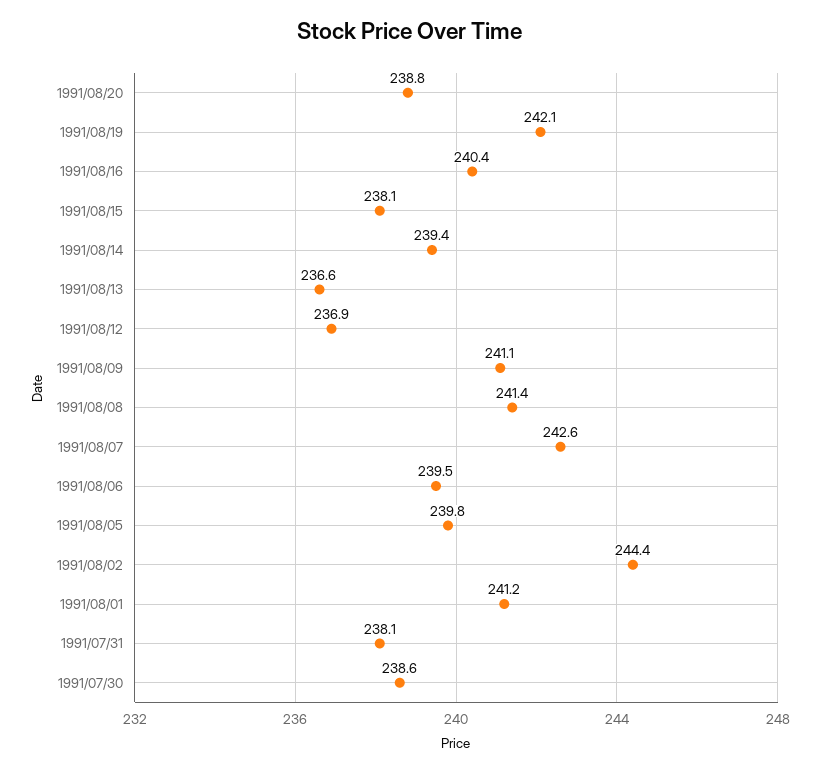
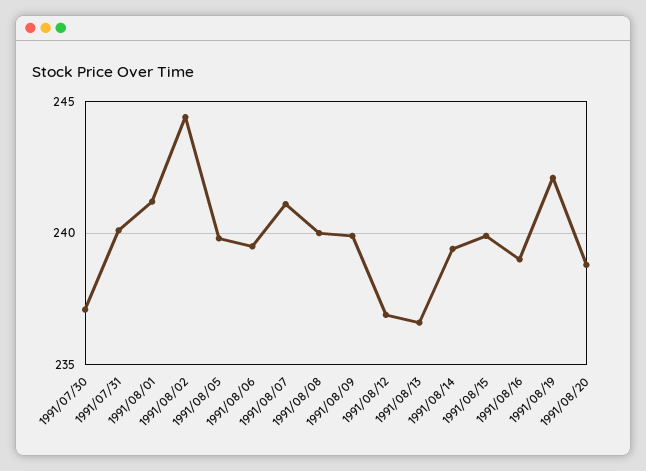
1991/08/16: 240.4 -> 239
1991/08/15: 238.1 -> 240
1991/08/09: 241.1 -> 240
1991/08/08: 241.4 -> 240
1991/08/07: 242.6 -> 241
1991/07/31: 238.1 -> 240
1991/07/30: 238.6 -> 237

